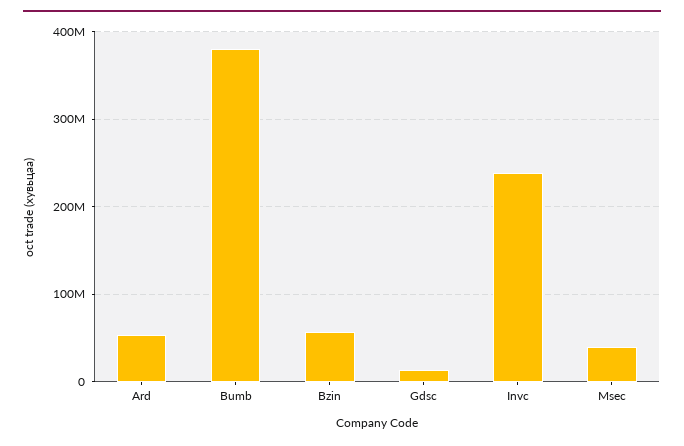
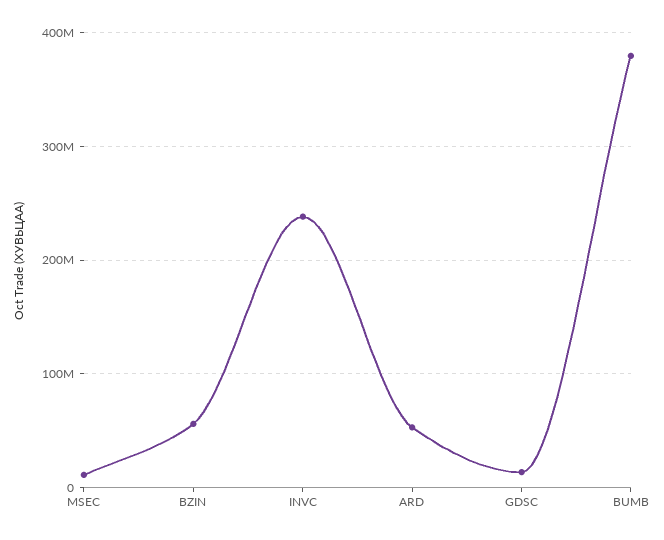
Msec: 40000000 -> 10000000

